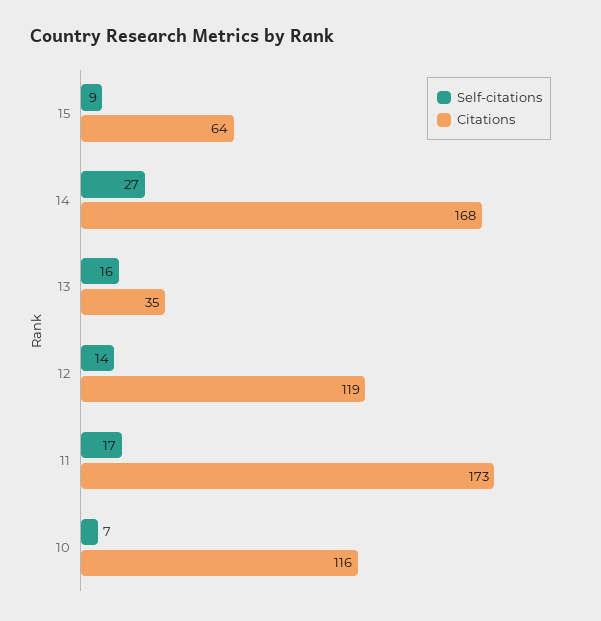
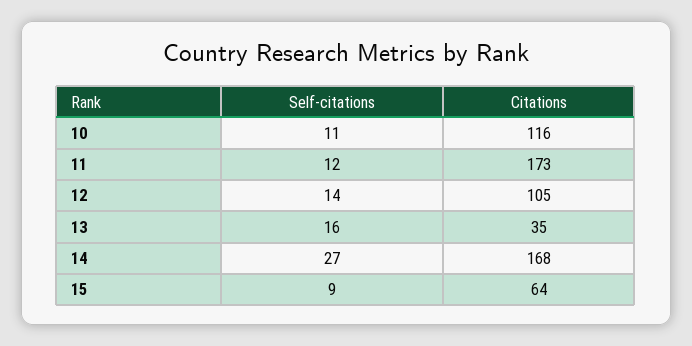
Citations, 12: 119 -> 105
Self-citations, 11: 17 -> 12
Self-citations, 10: 7 -> 11

